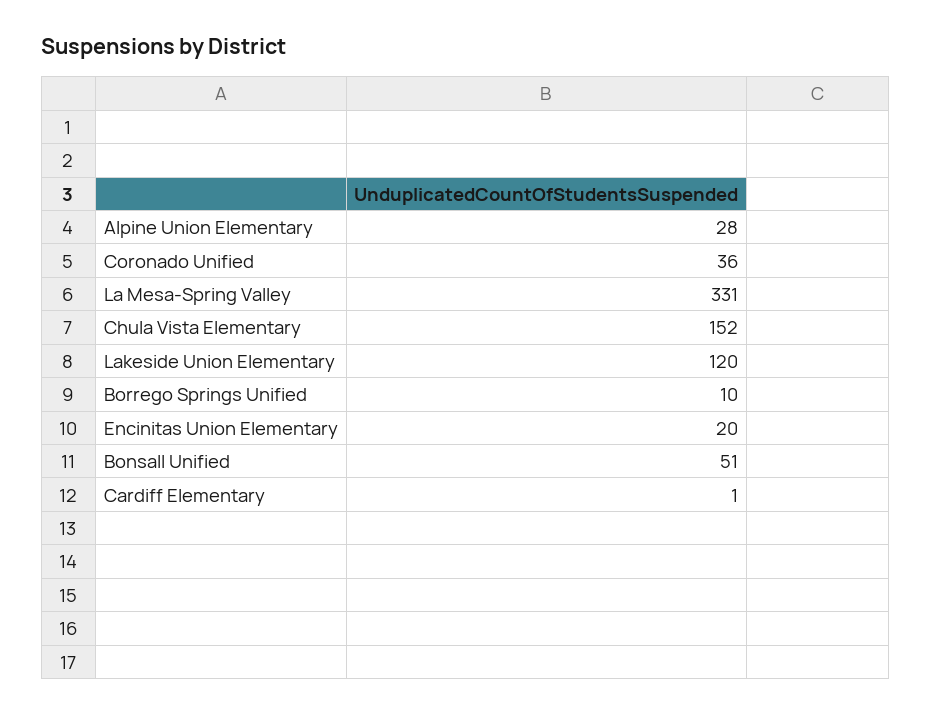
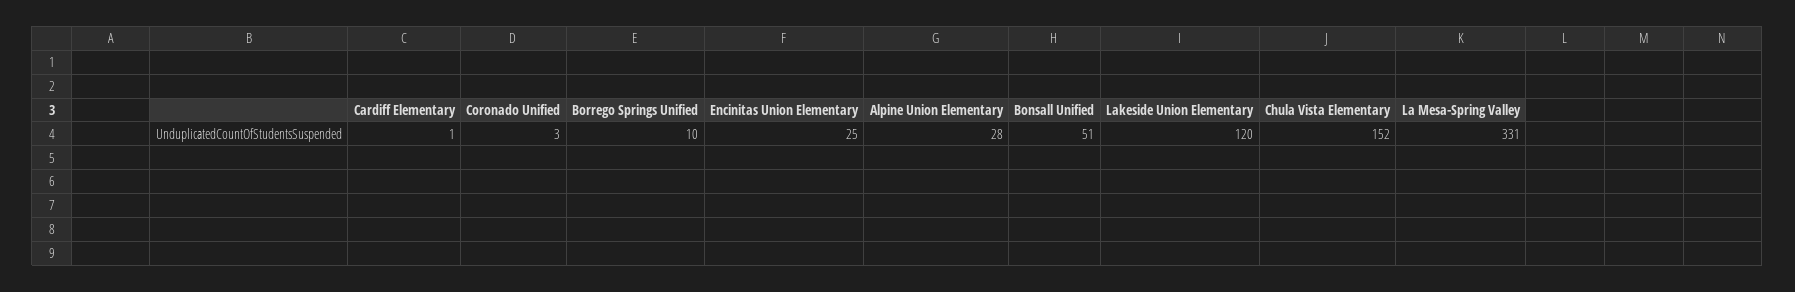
Coronado Unified: 36 -> 3
Encinitas Union Elementary: 20 -> 25

